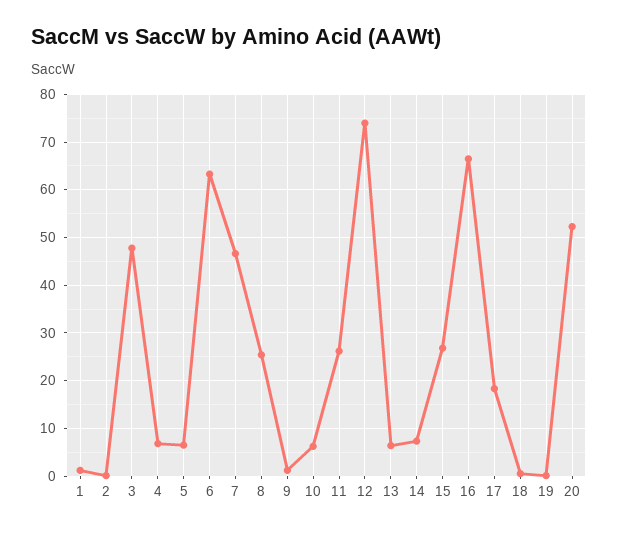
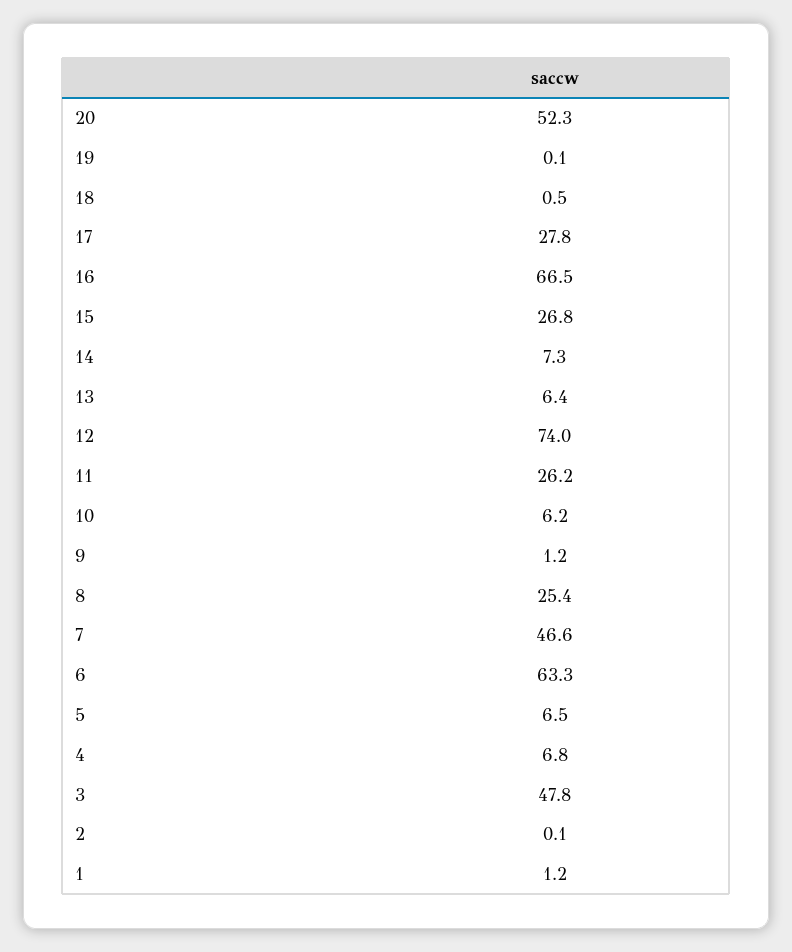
17: 18 -> 27.8

